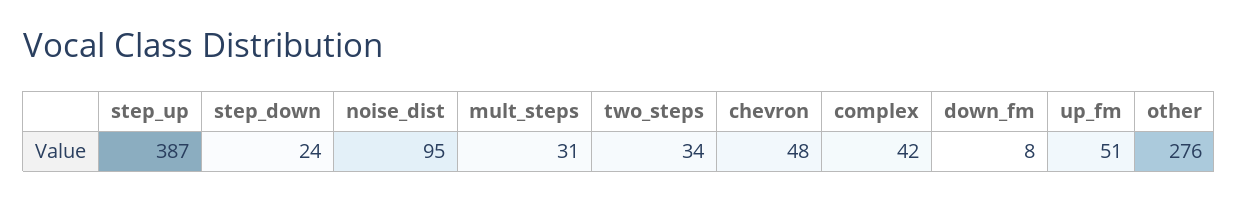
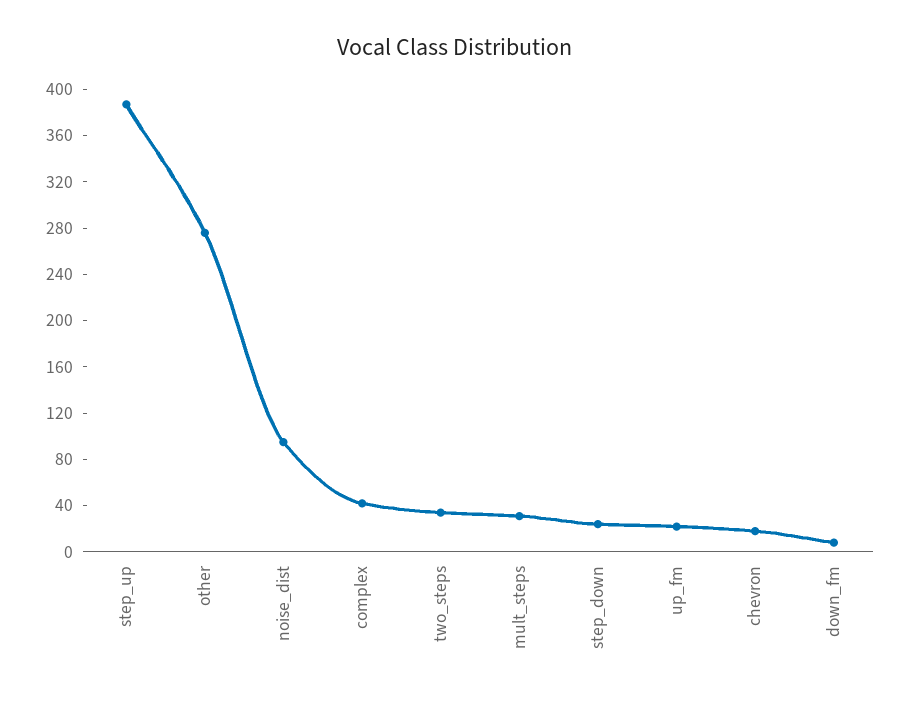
chevron: 48 -> 20
up_fm: 51 -> 20

